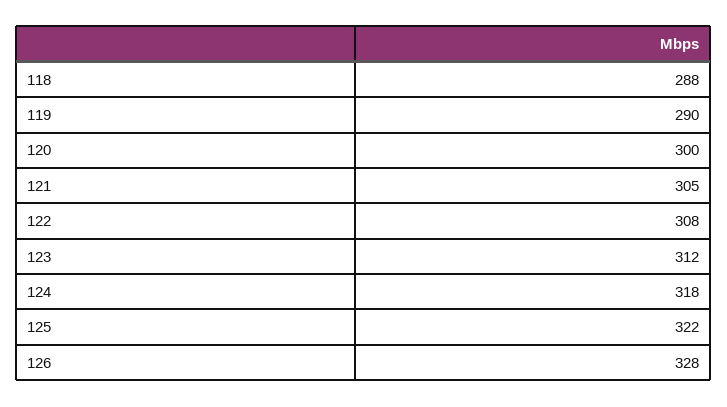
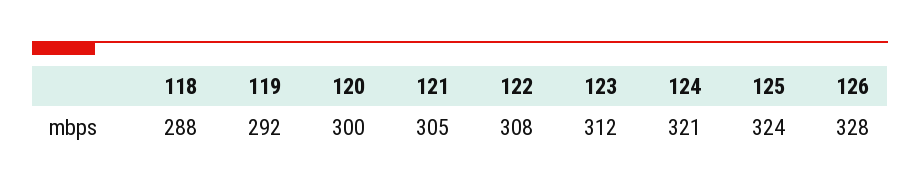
119: 290 -> 292
124: 318 -> 321
125: 322 -> 324

